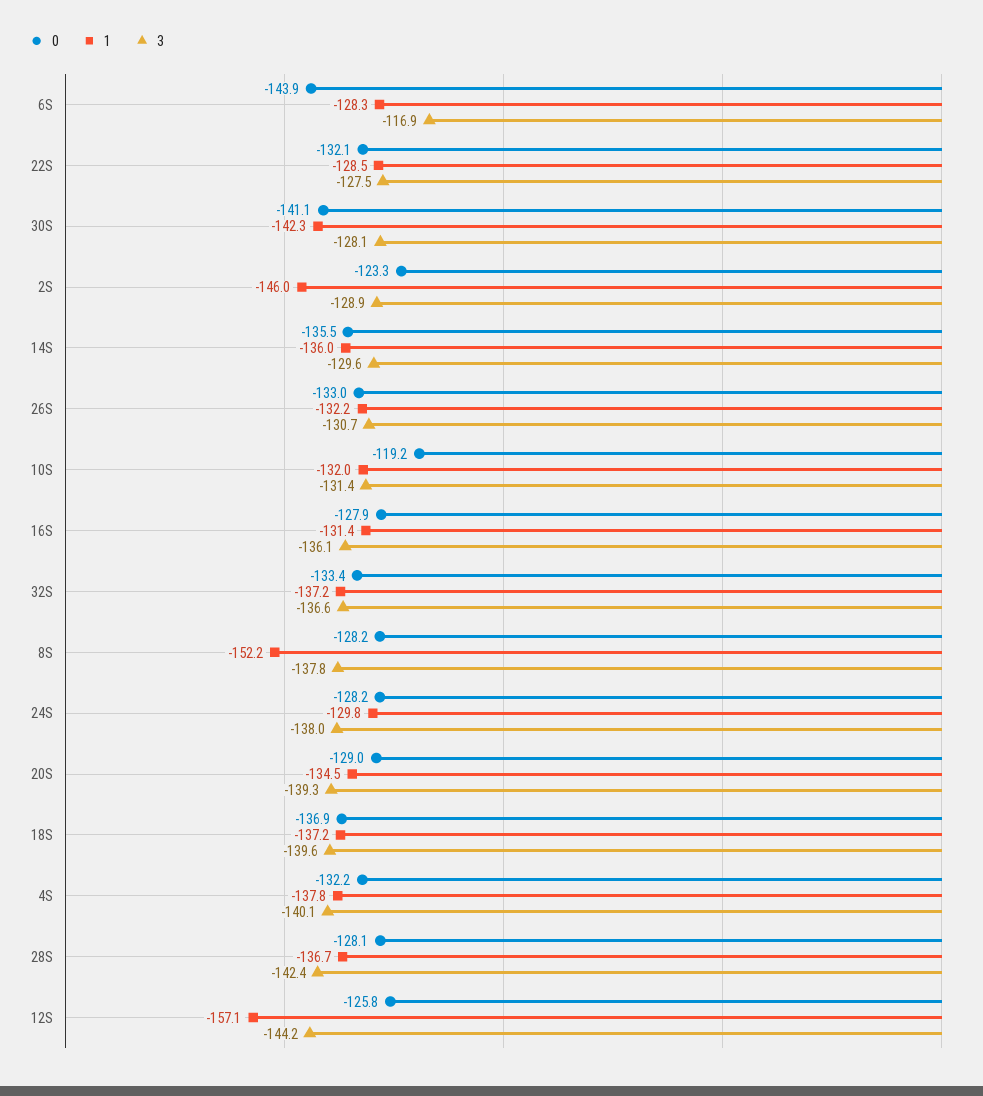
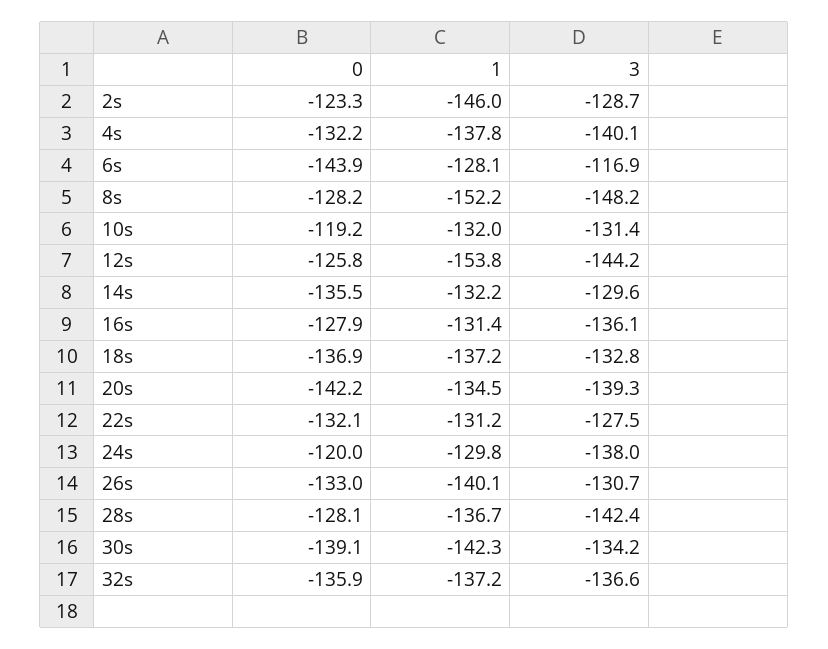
1, 6S: -128.3 -> -128.1
1, 22S: -128.5 -> -131.2
0, 30S: -141.1 -> -139.1
3, 30S: -128.1 -> -134.2
3, 2S: -128.9 -> -128.7
1, 14S: -136 -> -132.2
1, 26S: -132.2 -> -140.1
0, 32S: -133.4 -> -135.9
3, 8S: -137.8 -> -148.2
0, 24S: -128.2 -> -120
0, 20S: -129 -> -142.2
3, 18S: -139.6 -> -132.8
1, 12S: -157.1 -> -153.8

